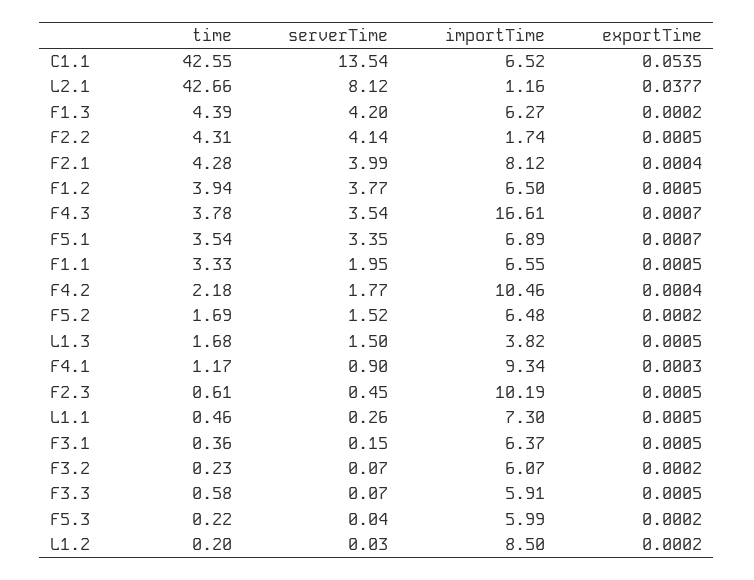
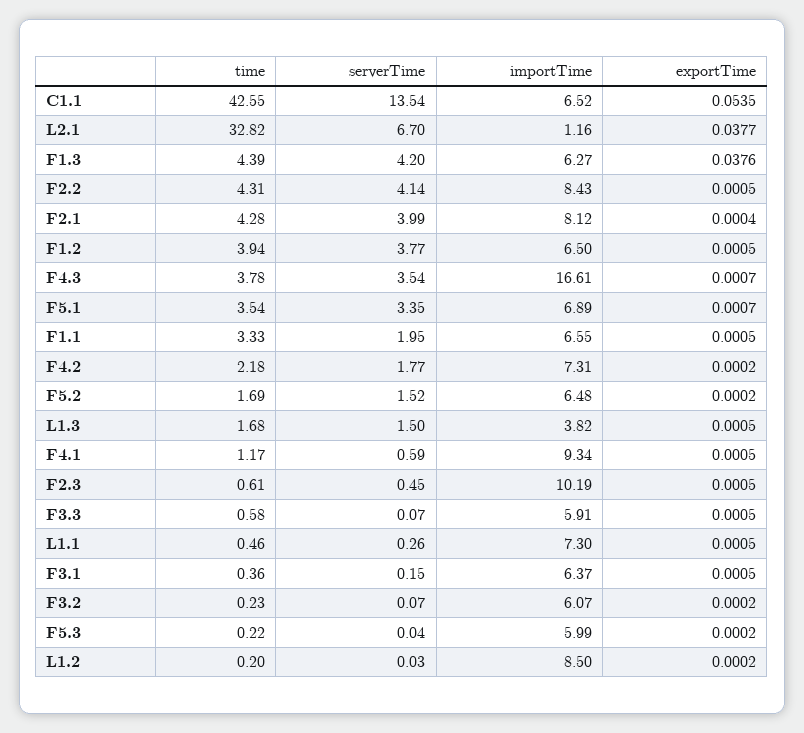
time, L2.1: 42.66 -> 32.82
serverTime, L2.1: 8.12 -> 6.7
exportTime, F1.3: 0.0002 -> 0.0376
importTime, F2.2: 1.74 -> 8.43
importTime, F4.2: 10.46 -> 7.31
exportTime, F4.2: 0.0004 -> 0.0002
serverTime, F4.1: 0.9 -> 0.59
exportTime, F4.1: 0.0003 -> 0.0005

